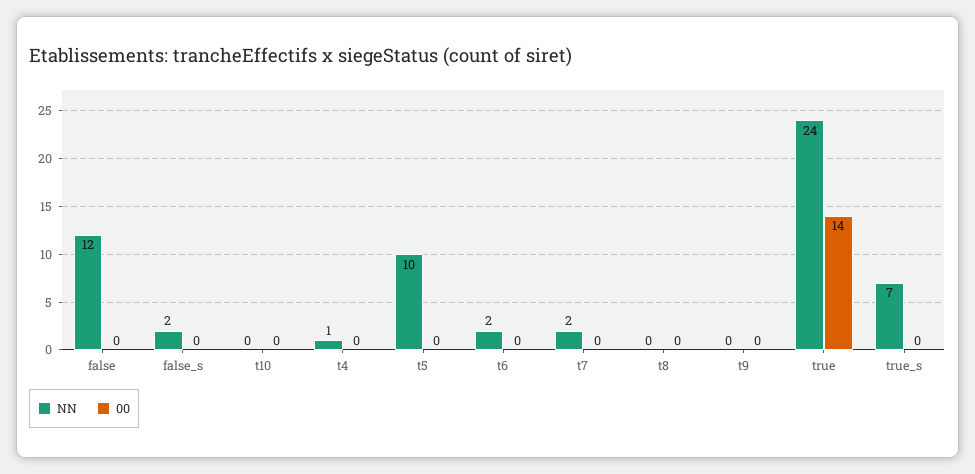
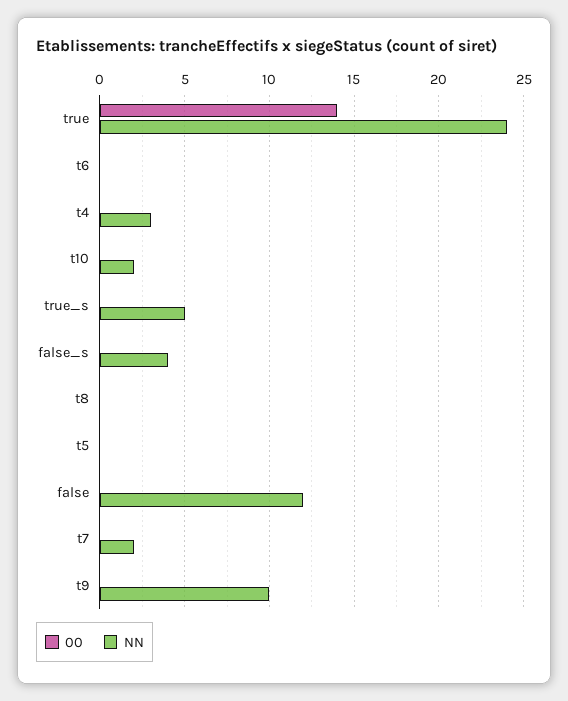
NN, false_s: 2 -> 4
NN, t10: 0 -> 2
NN, t4: 1 -> 3
NN, t5: 10 -> 0
NN, t6: 2 -> 0
NN, t9: 0 -> 10
NN, true_s: 7 -> 5

